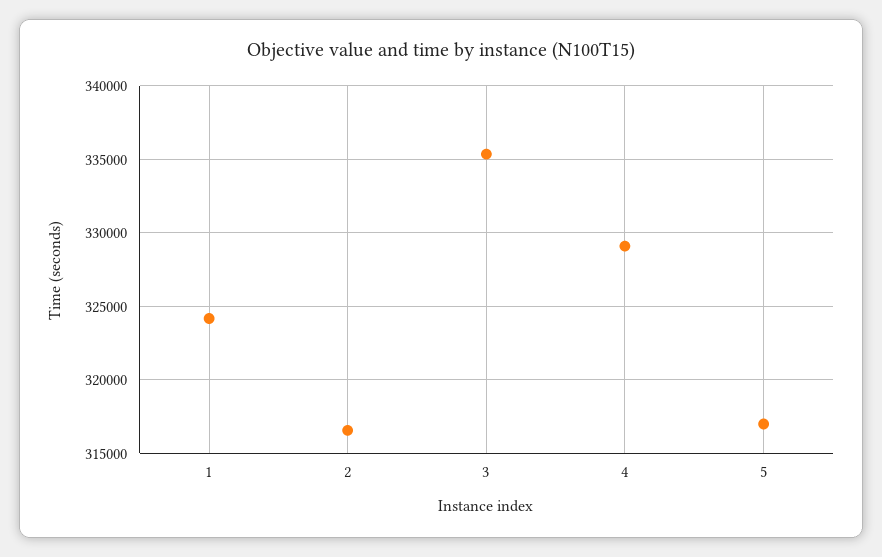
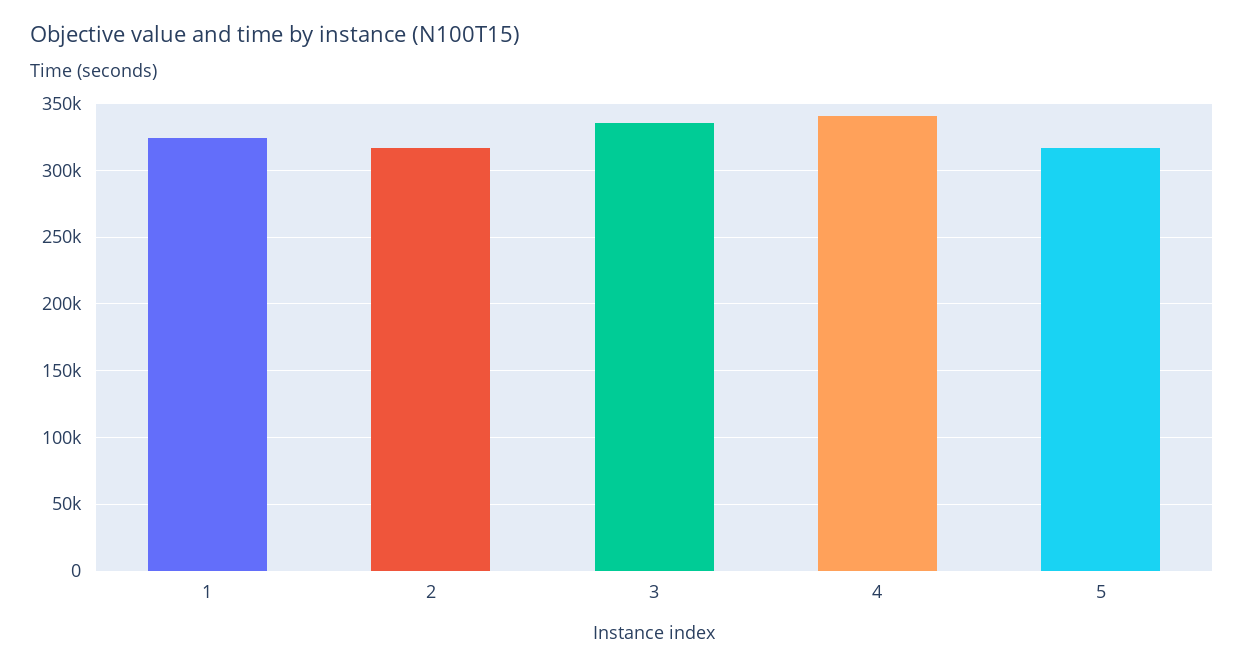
4: 329000 -> 340000

